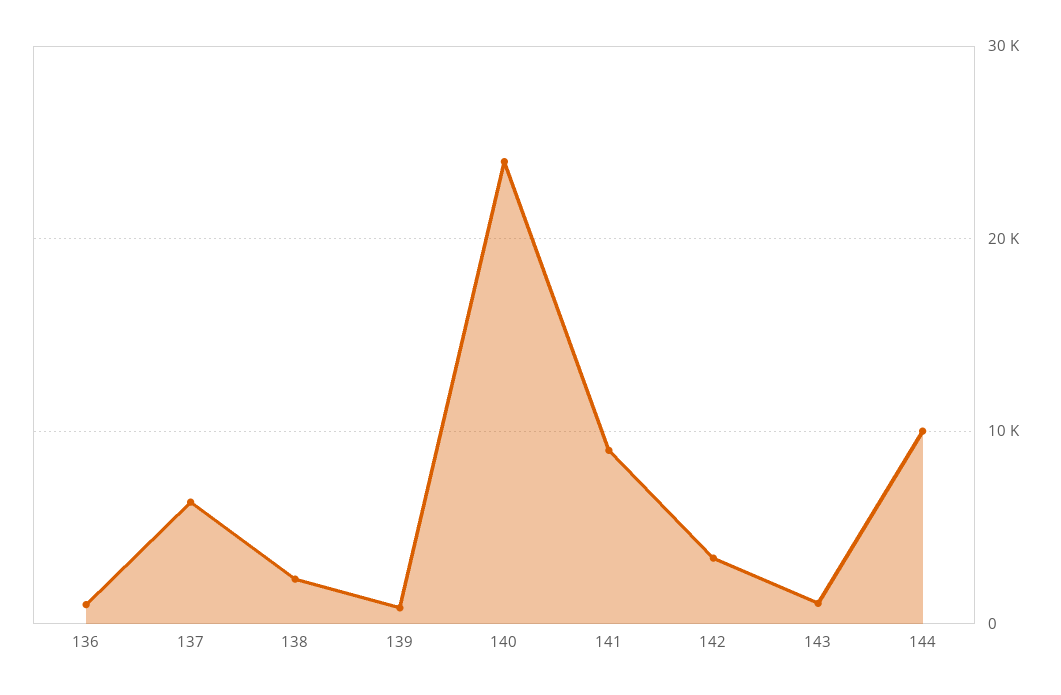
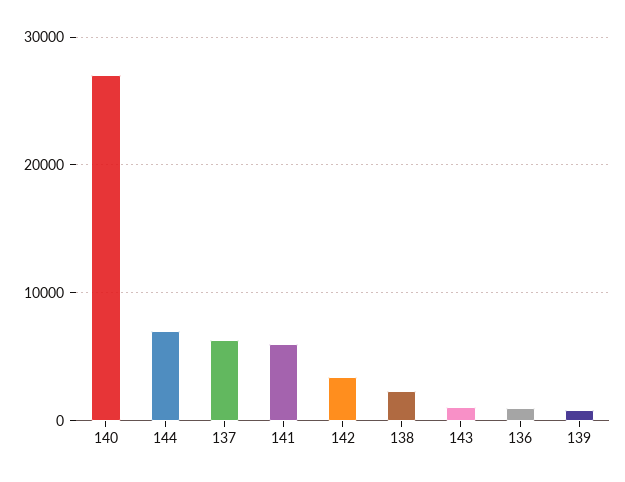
140: 24000 -> 27000
141: 9000 -> 6000
144: 10000 -> 7000

